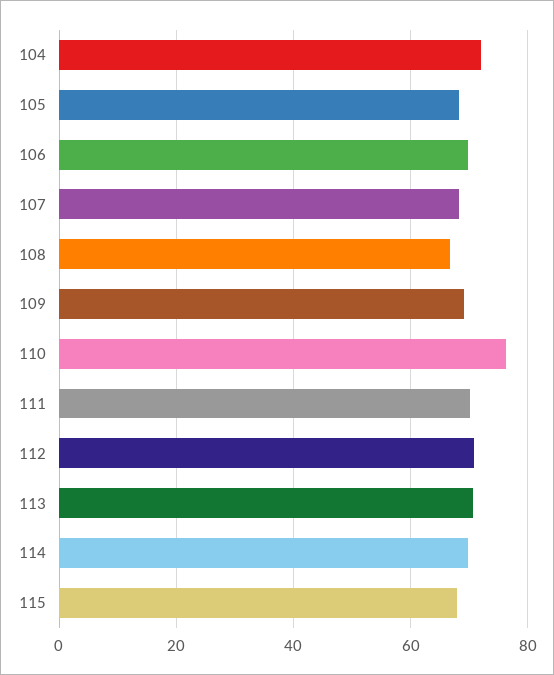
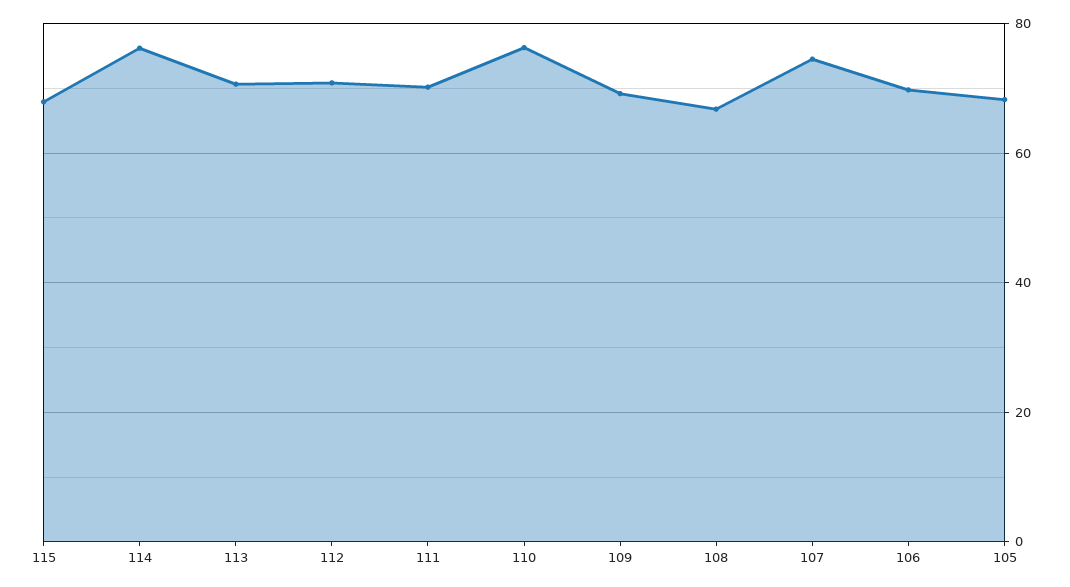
104: 72 -> none
107: 68 -> 74
114: 70 -> 76

